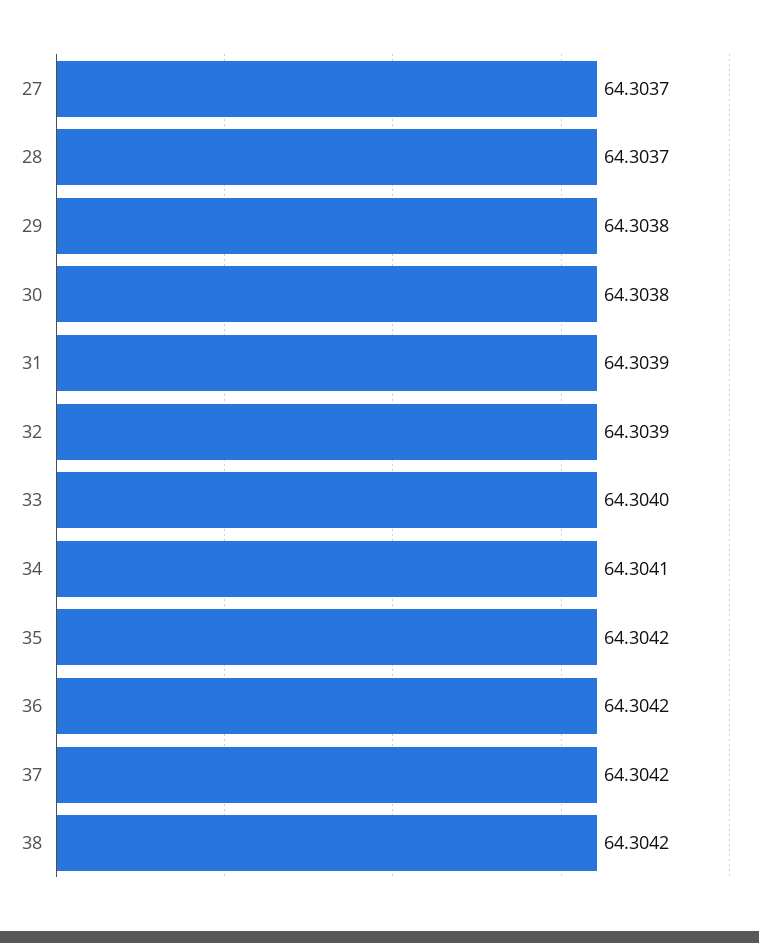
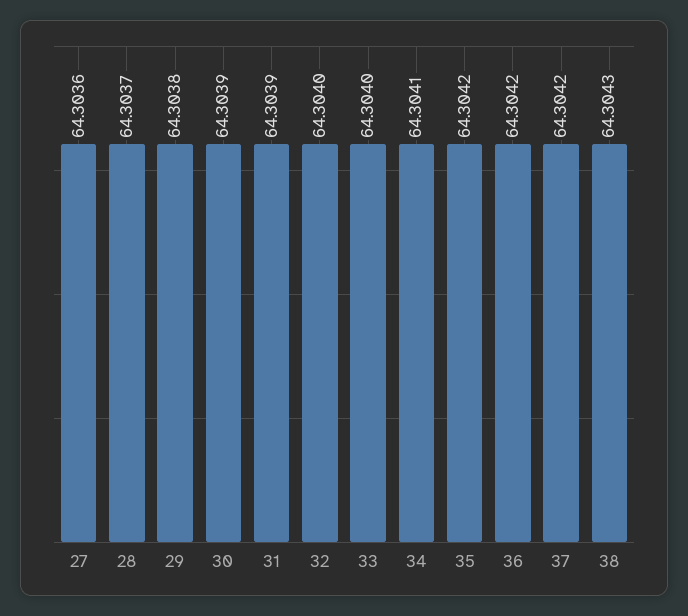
27: 64.3037 -> 64.3036
30: 64.3038 -> 64.3039
32: 64.3039 -> 64.304
38: 64.3042 -> 64.3043

